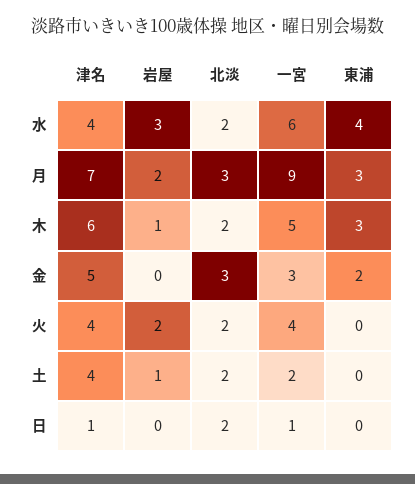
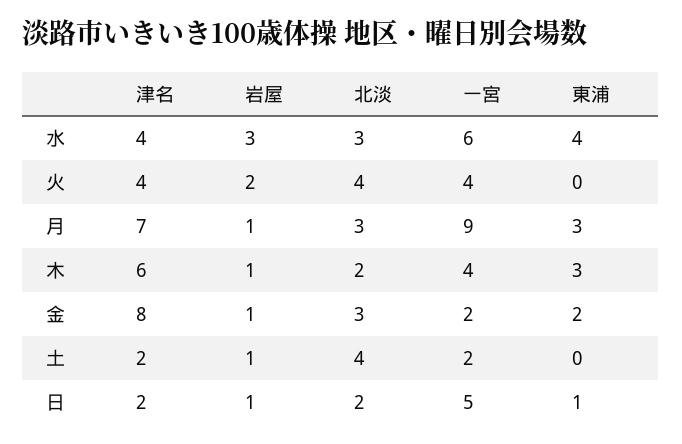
北淡, 水: 2 -> 3
岩屋, 月: 2 -> 1
一宮, 木: 5 -> 4
津名, 金: 5 -> 8
岩屋, 金: 0 -> 1
一宮, 金: 3 -> 2
北淡, 火: 2 -> 4
津名, 土: 4 -> 2
北淡, 土: 2 -> 4
津名, 日: 1 -> 2
岩屋, 日: 0 -> 1
一宮, 日: 1 -> 5
東浦, 日: 0 -> 1

